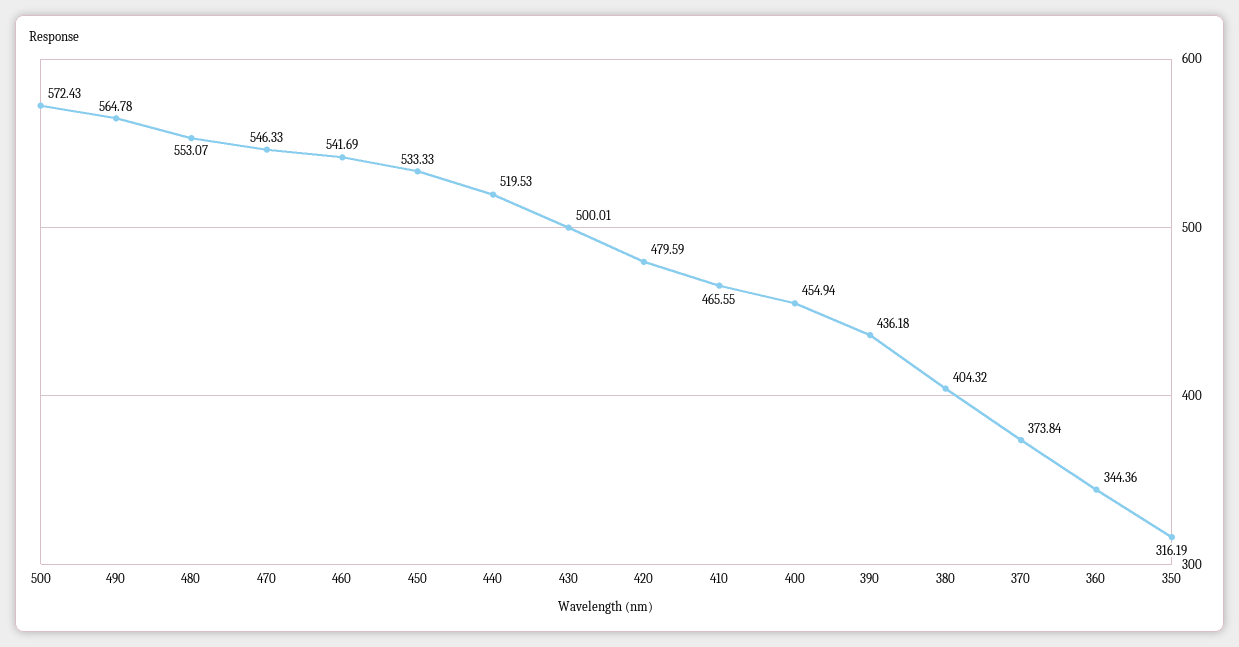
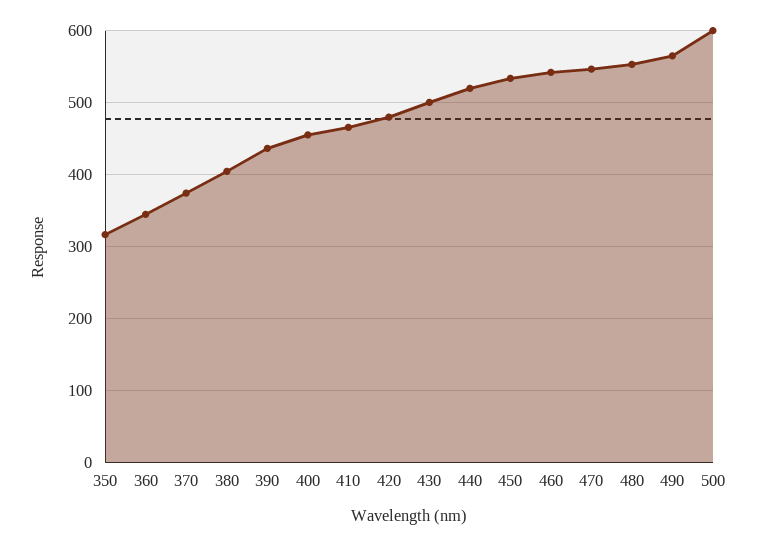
500: 572.43 -> 600

